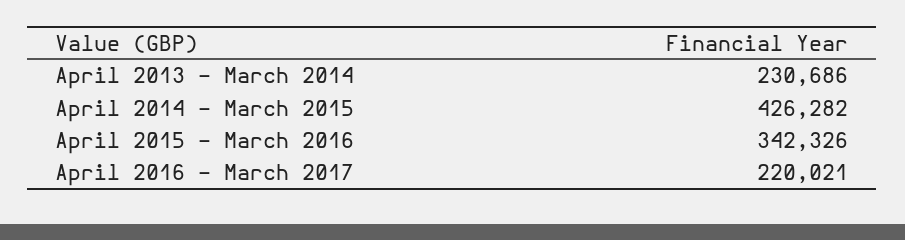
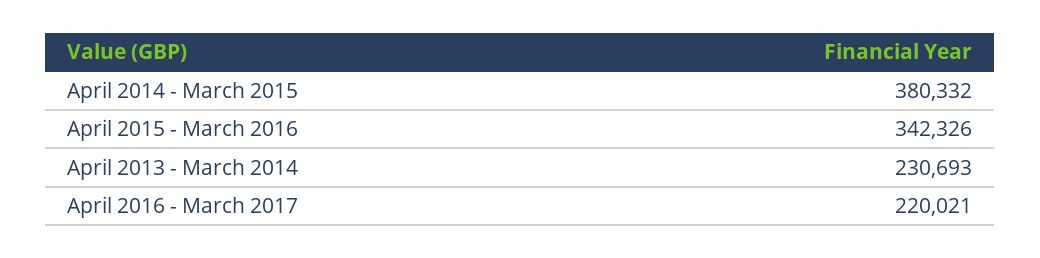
April 2013 - March 2014: 230686 -> 230693
April 2014 - March 2015: 426282 -> 380332

